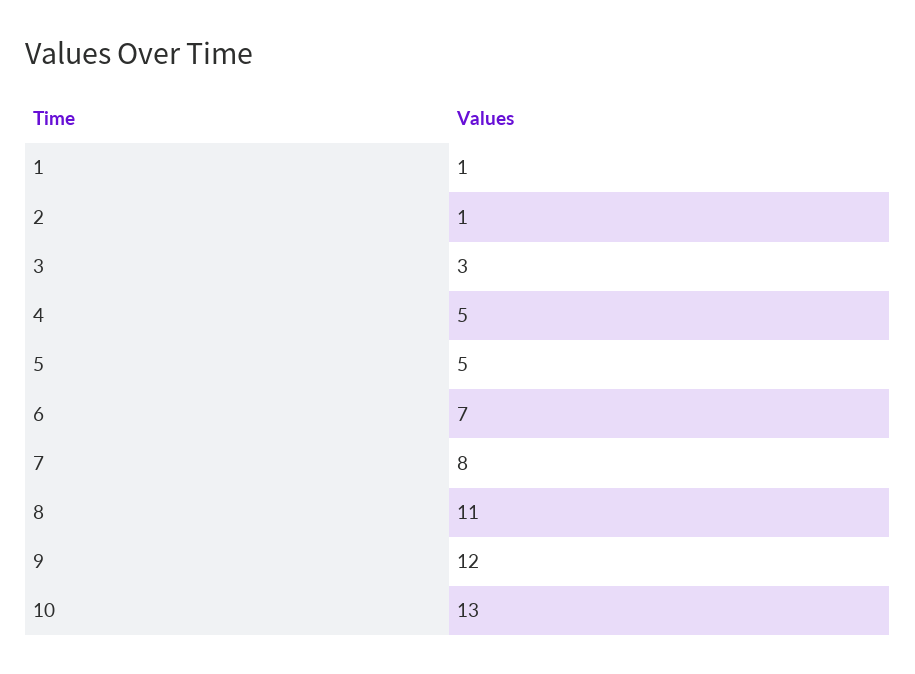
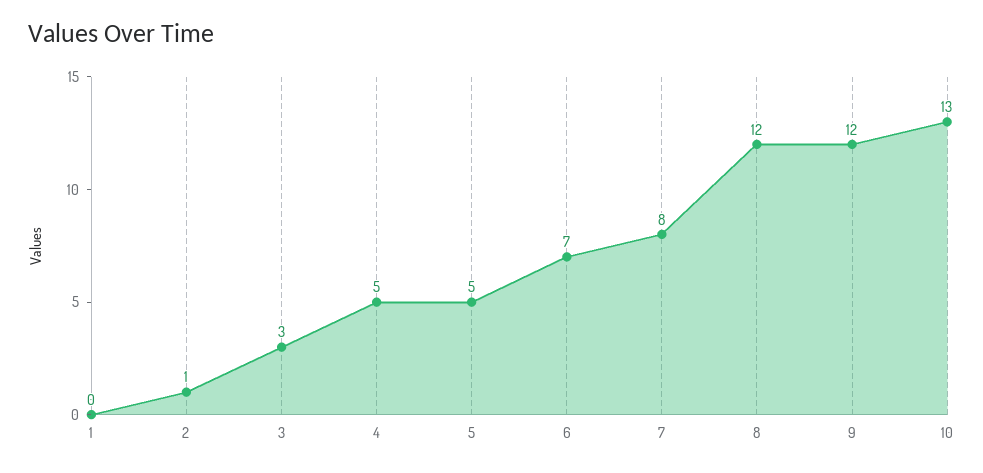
1: 1 -> 0
8: 11 -> 12

